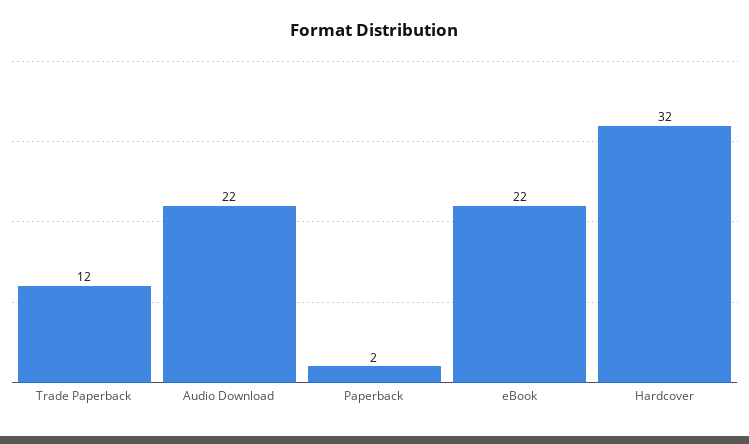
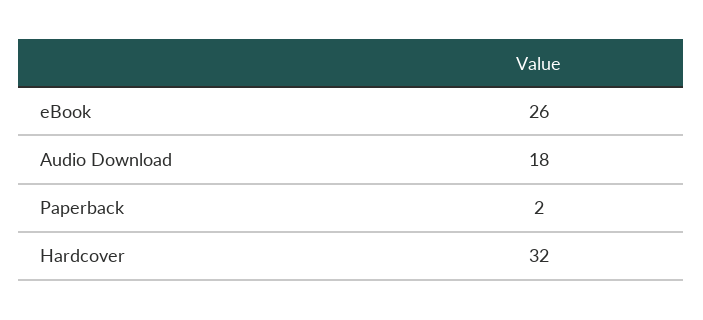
Trade Paperback: 12 -> none
Audio Download: 22 -> 18
eBook: 22 -> 26

